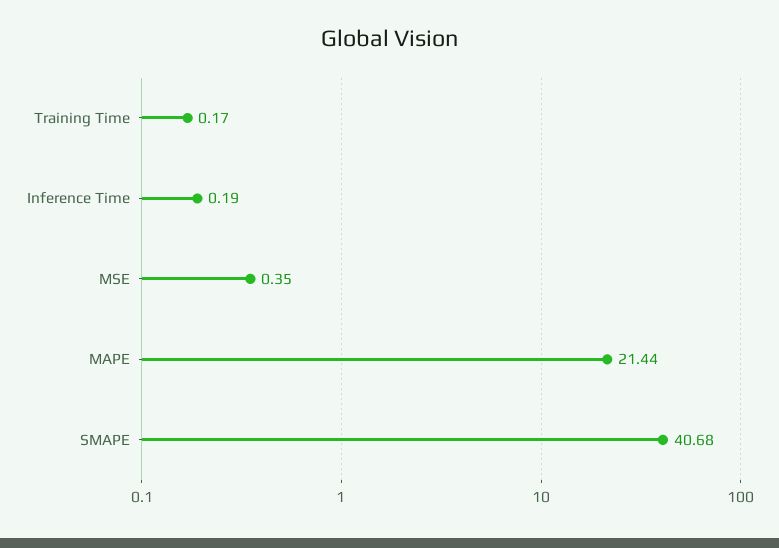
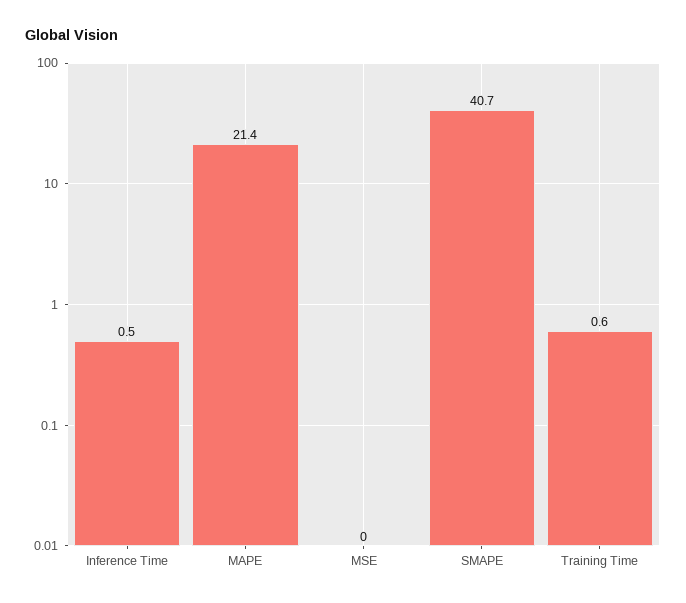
Training Time: 0.17 -> 0.6
Inference Time: 0.19 -> 0.5
MSE: 0.35 -> 0

